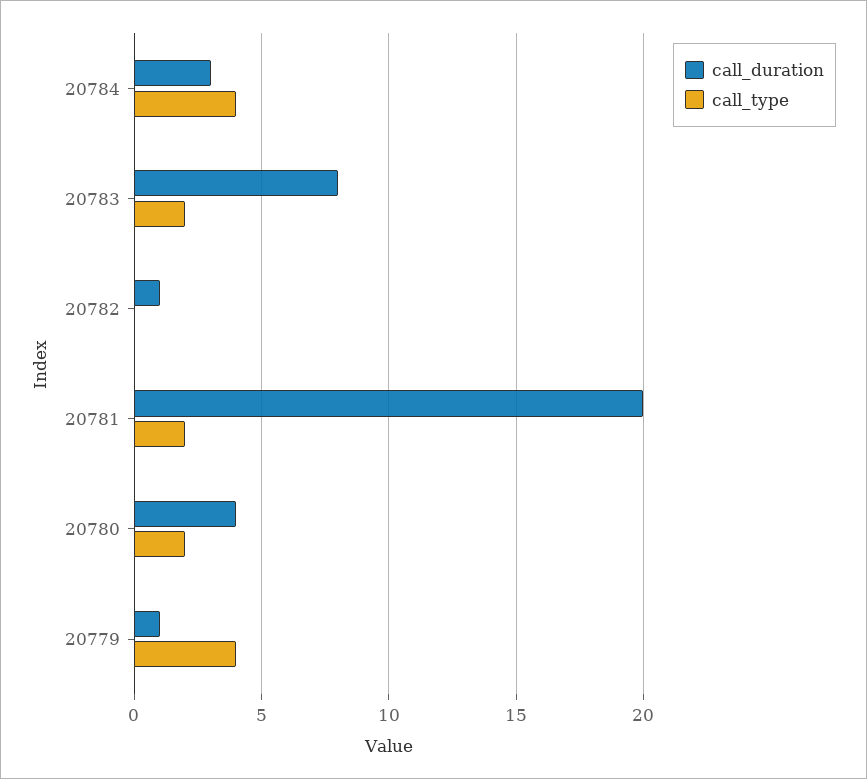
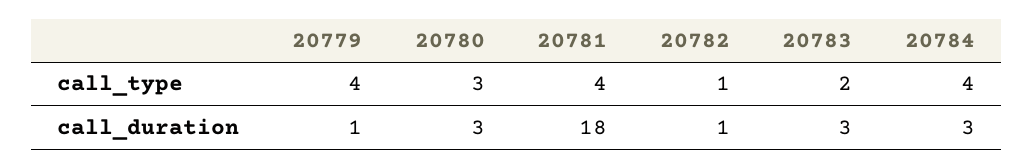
call_duration, 20783: 8 -> 3
call_type, 20782: 0 -> 1
call_duration, 20781: 20 -> 18
call_type, 20781: 2 -> 4
call_duration, 20780: 4 -> 3
call_type, 20780: 2 -> 3

